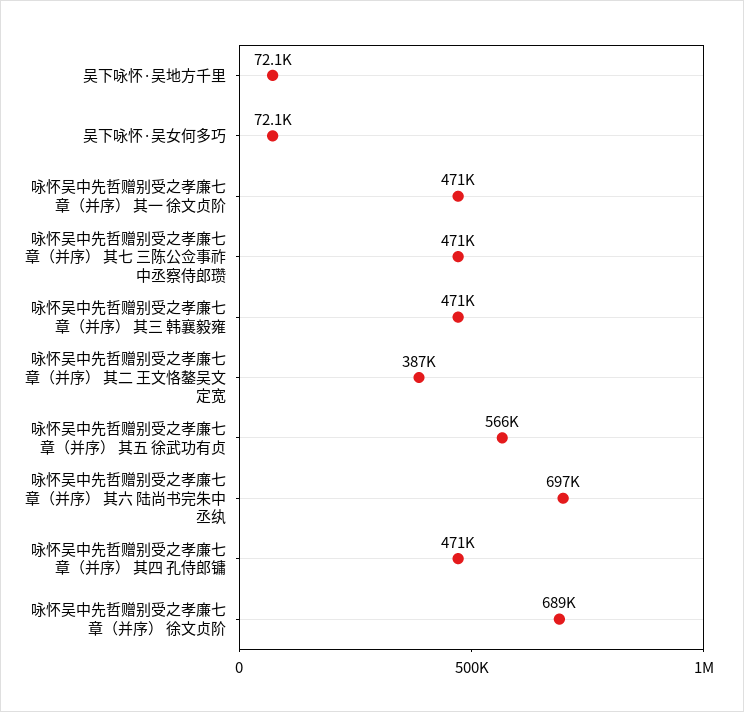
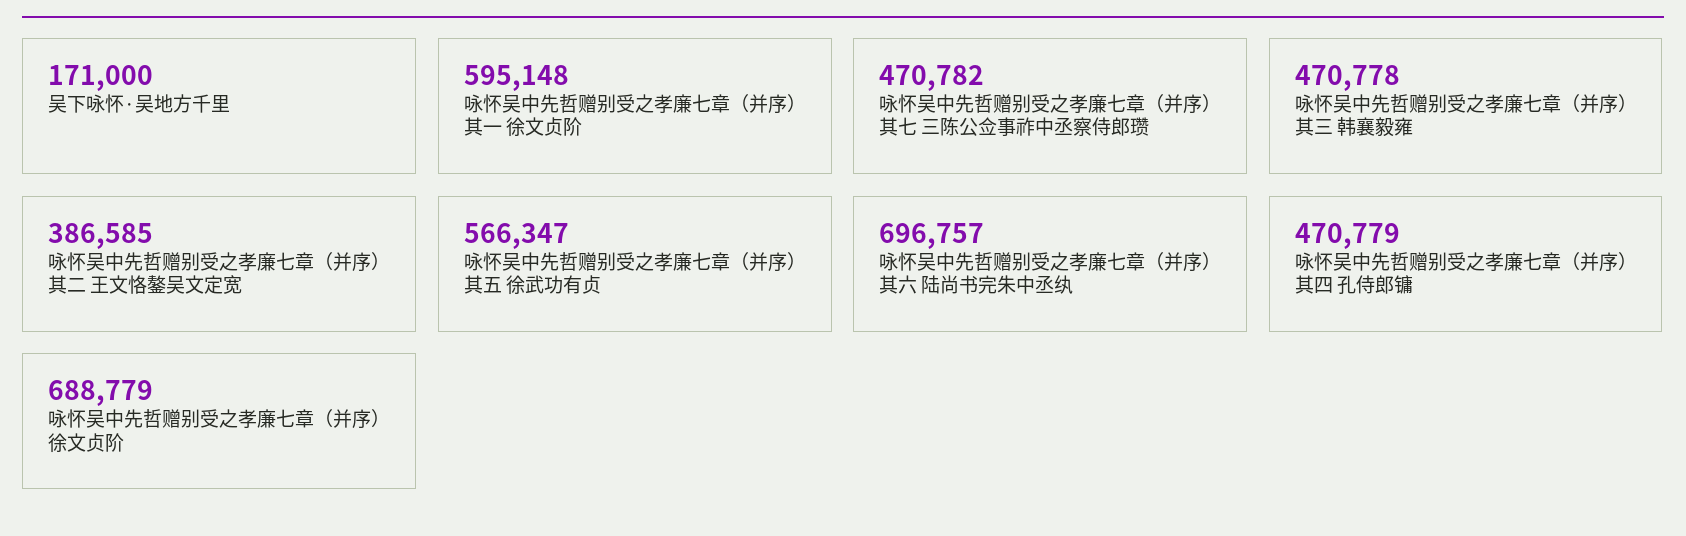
吴下咏怀·吴地方千里: 72100 -> 171000
吴下咏怀·吴女何多巧: 72100 -> none
咏怀吴中先哲赠别受之孝廉七章（并序） 其一 徐文贞阶: 471000 -> 595148

